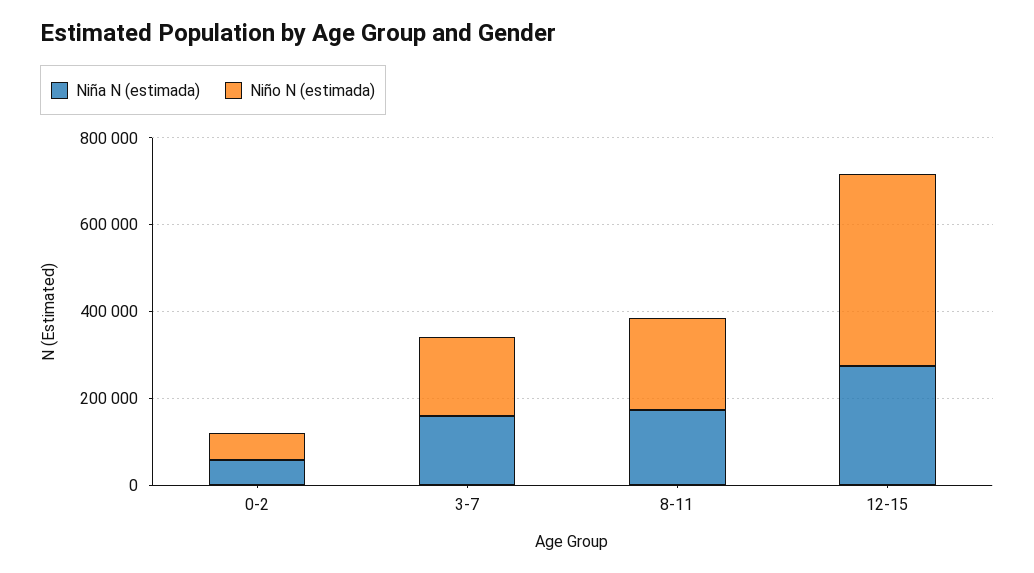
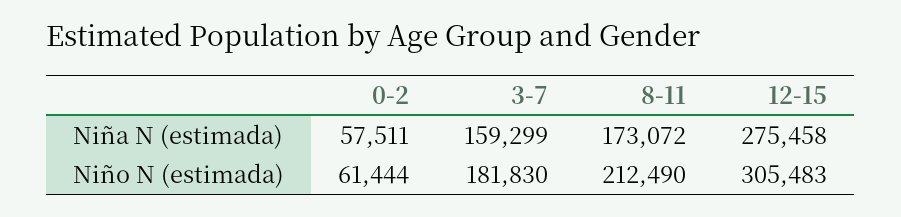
Niño N (estimada), 12-15: 450000 -> 305483

